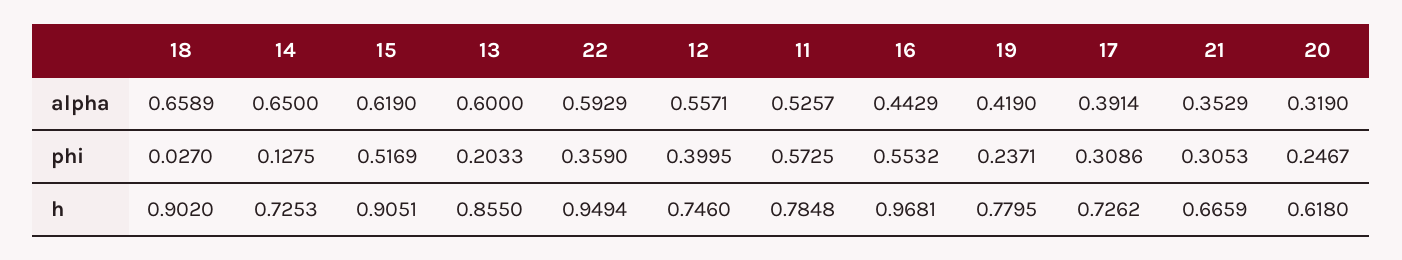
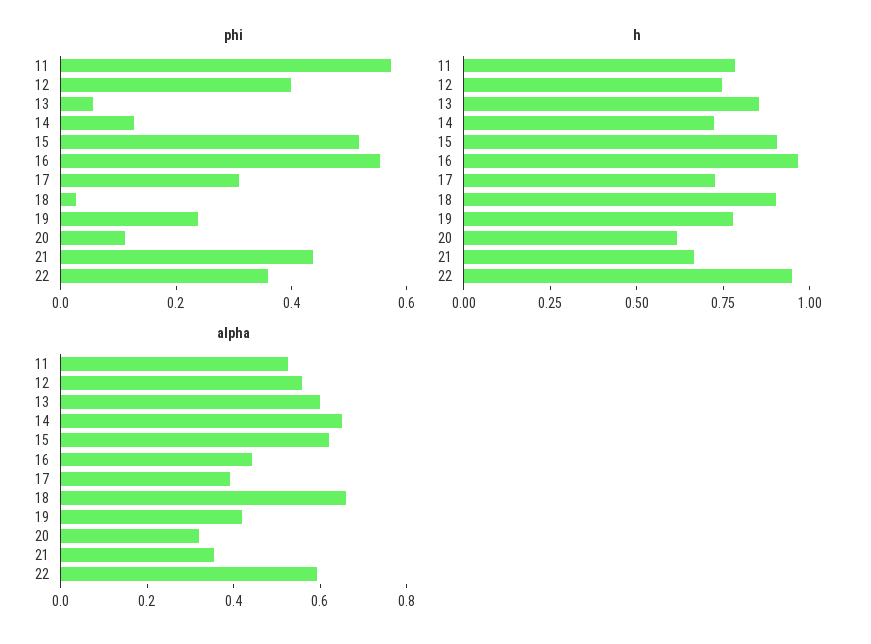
phi, 13: 0.2033 -> 0.05
phi, 21: 0.3053 -> 0.45
phi, 20: 0.2467 -> 0.1

